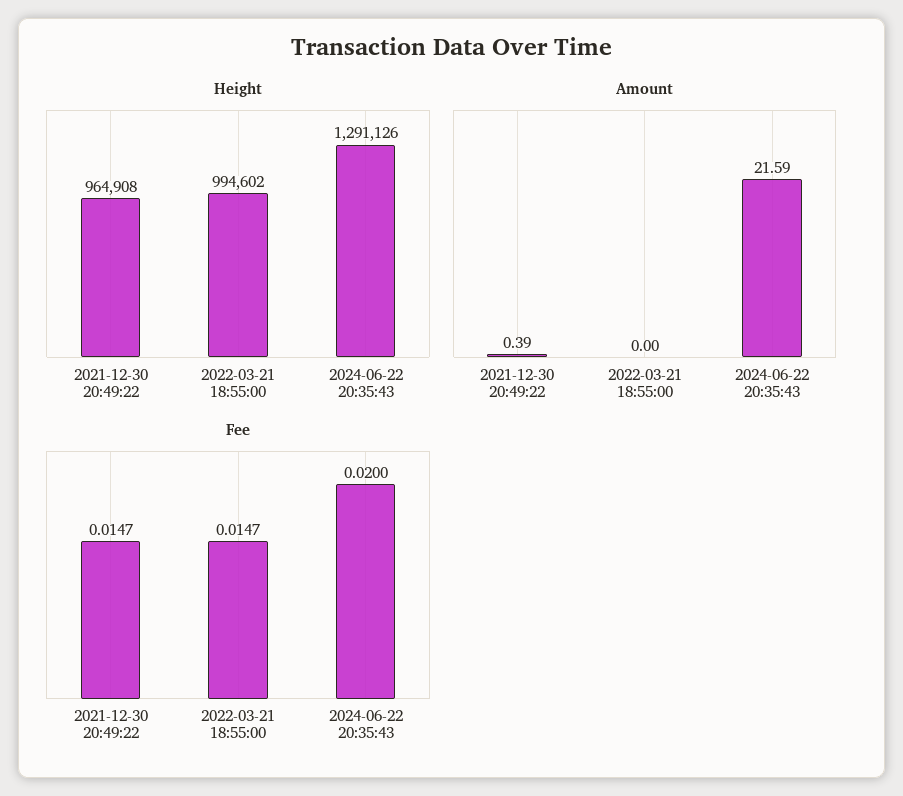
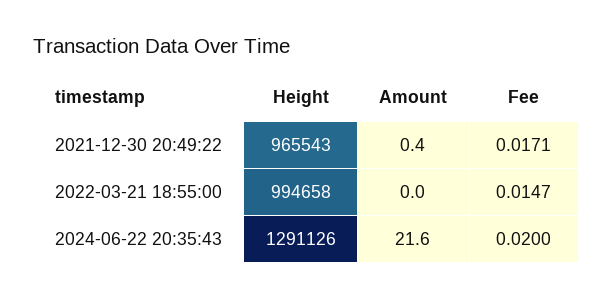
Height, 2021-12-30 20:49:22: 964908 -> 965543
Height, 2022-03-21 18:55:00: 994602 -> 994658
Fee, 2021-12-30 20:49:22: 0.0147 -> 0.0171

